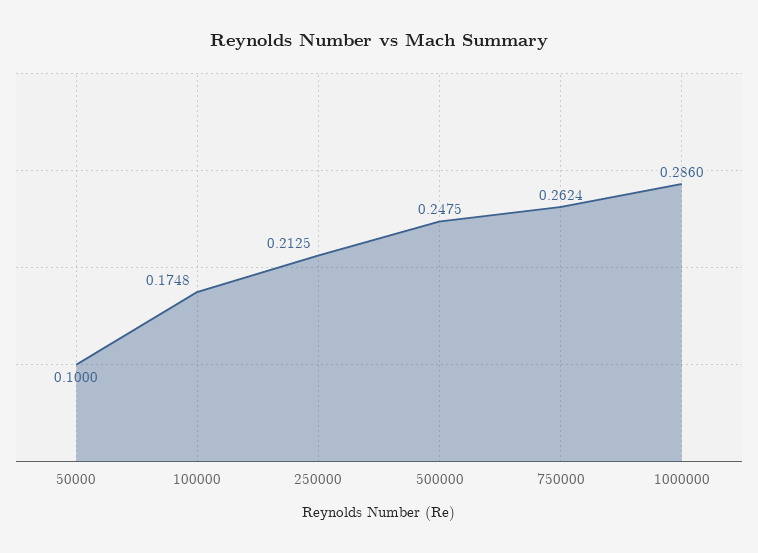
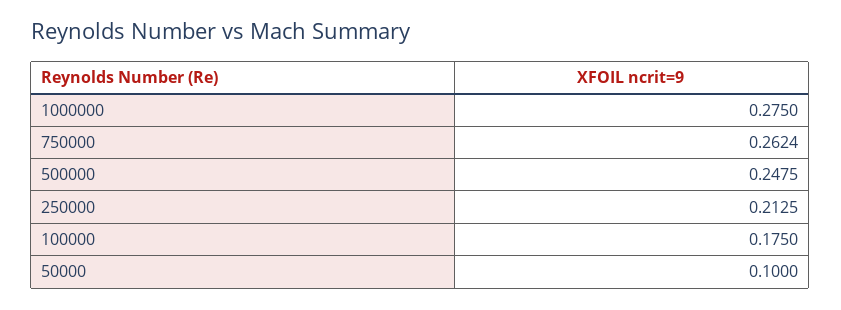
100000: 0.1748 -> 0.175
1000000: 0.286 -> 0.275

